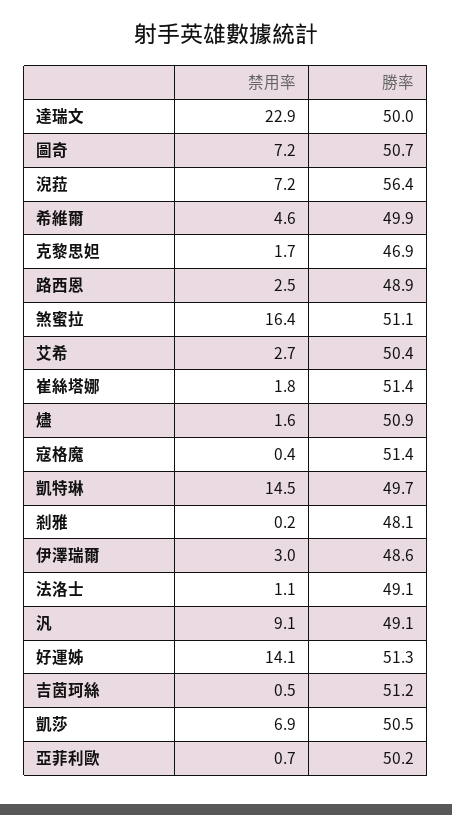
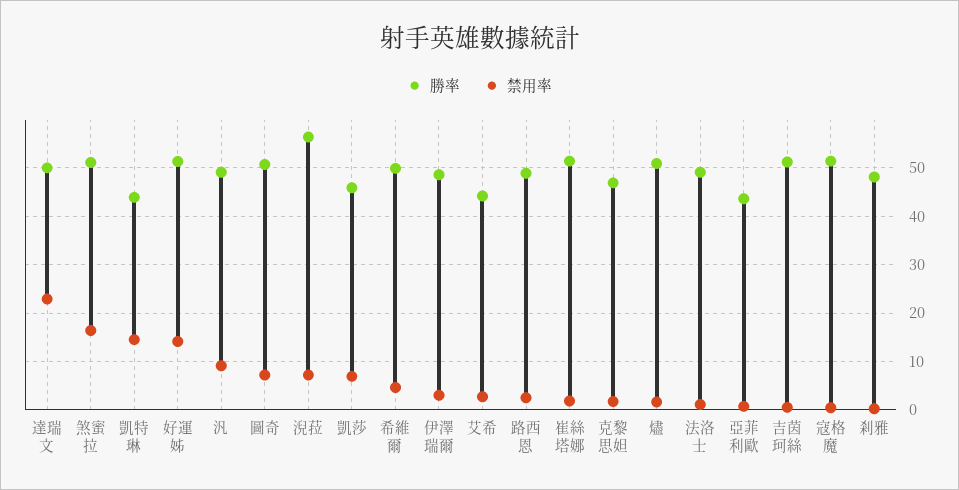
勝率, 艾希: 50.4 -> 44
勝率, 凱特琳: 49.7 -> 44
勝率, 凱莎: 50.5 -> 46
勝率, 亞菲利歐: 50.2 -> 44

